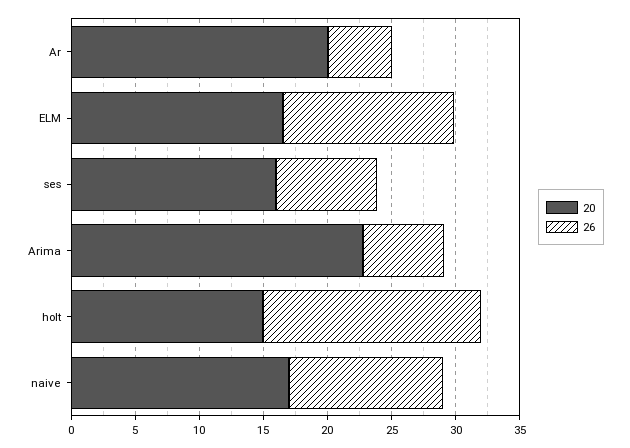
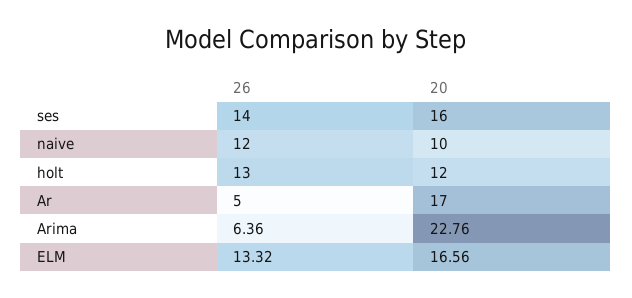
20, Ar: 20 -> 17
26, ses: 8 -> 14
20, holt: 15 -> 12
26, holt: 17 -> 13
20, naive: 17 -> 10

